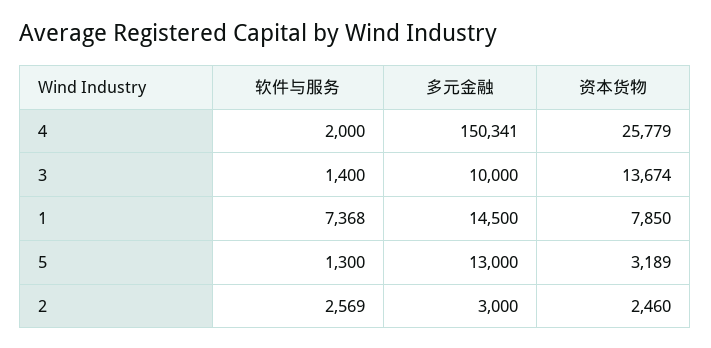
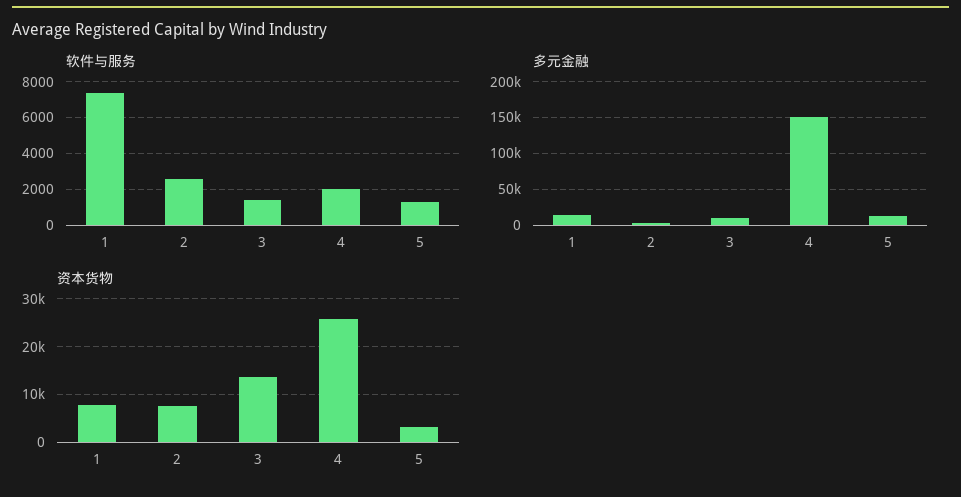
资本货物, 2: 2460 -> 8000

